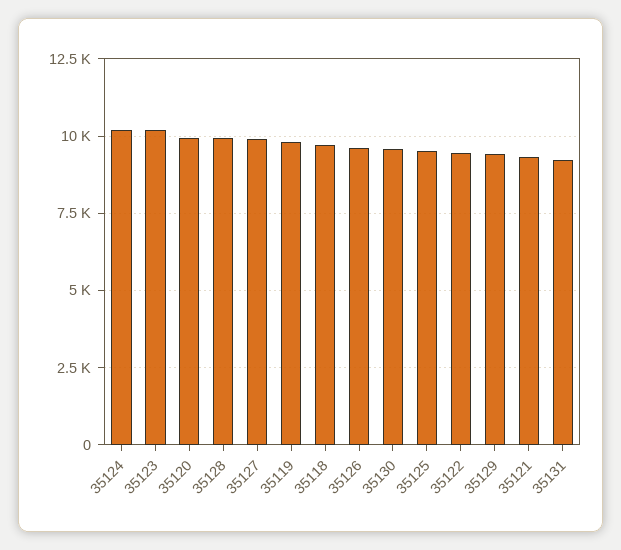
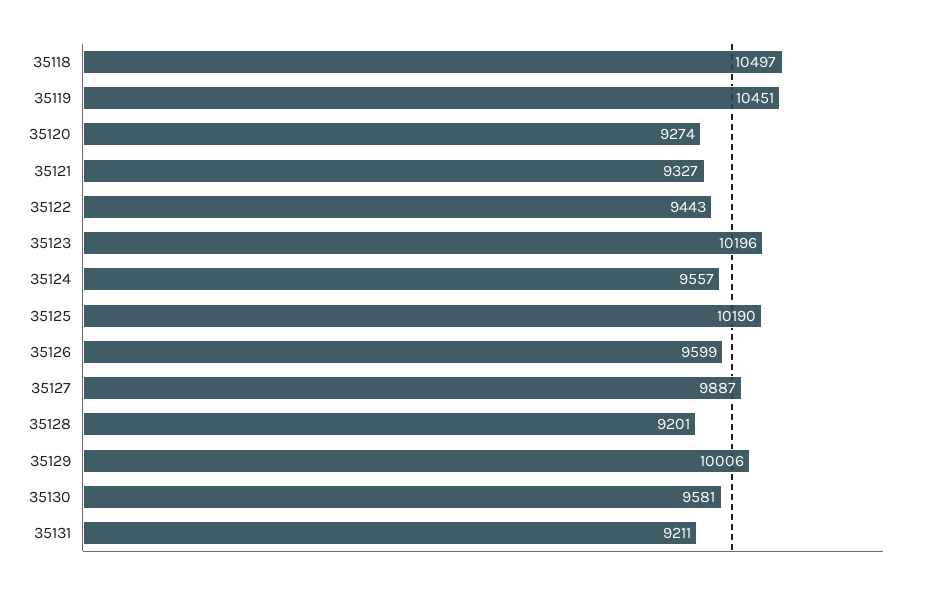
35124: 10250 -> 9557
35120: 10000 -> 9274
35128: 10000 -> 9201
35119: 9750 -> 10451
35118: 9750 -> 10497
35125: 9500 -> 10190
35129: 9500 -> 10006

